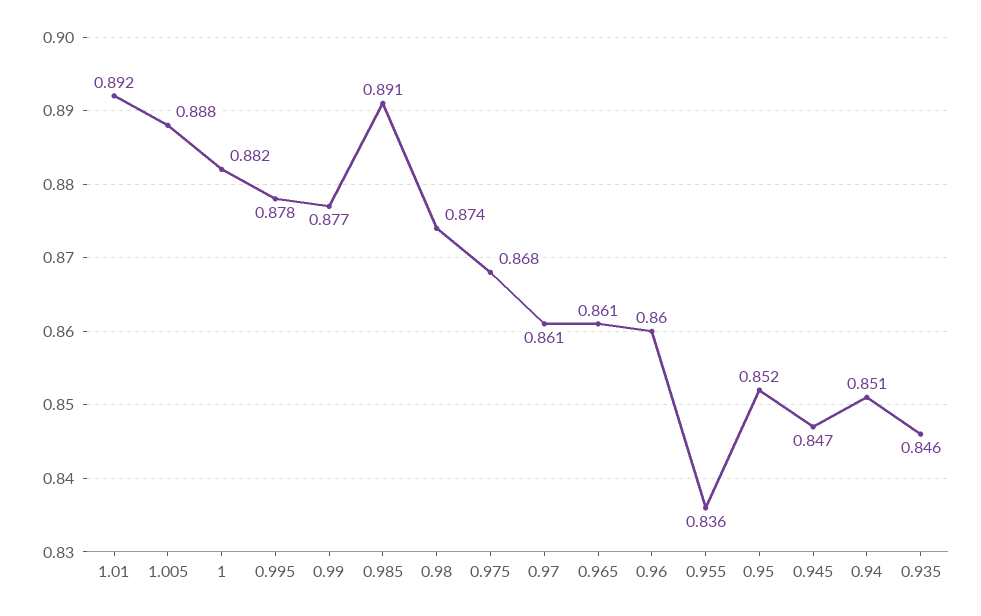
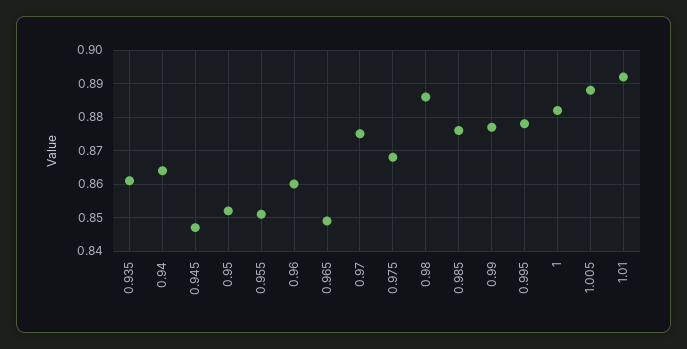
0.985: 0.891 -> 0.875
0.98: 0.874 -> 0.885
0.97: 0.861 -> 0.875
0.965: 0.861 -> 0.85
0.955: 0.836 -> 0.85
0.94: 0.851 -> 0.865
0.935: 0.846 -> 0.86

